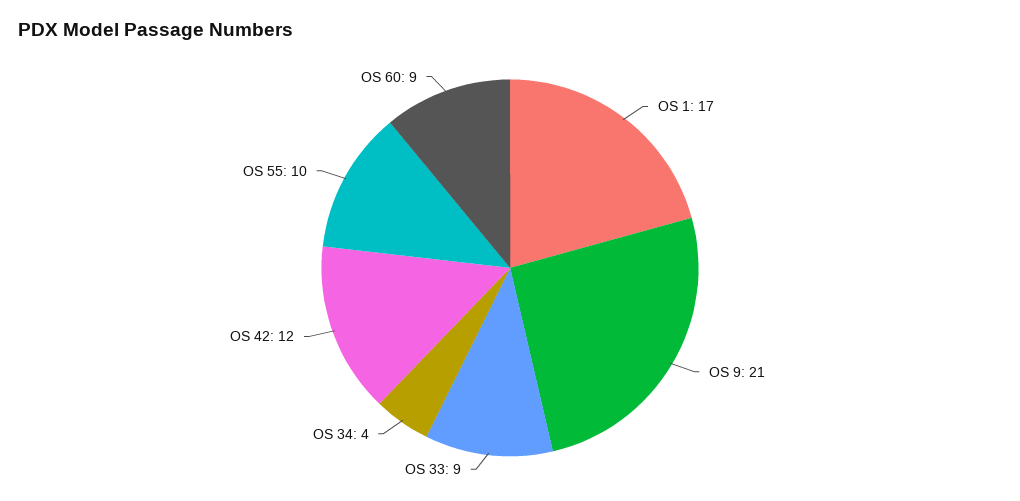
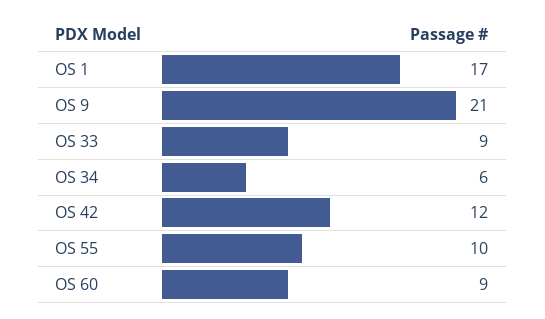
OS 34: 4 -> 6

